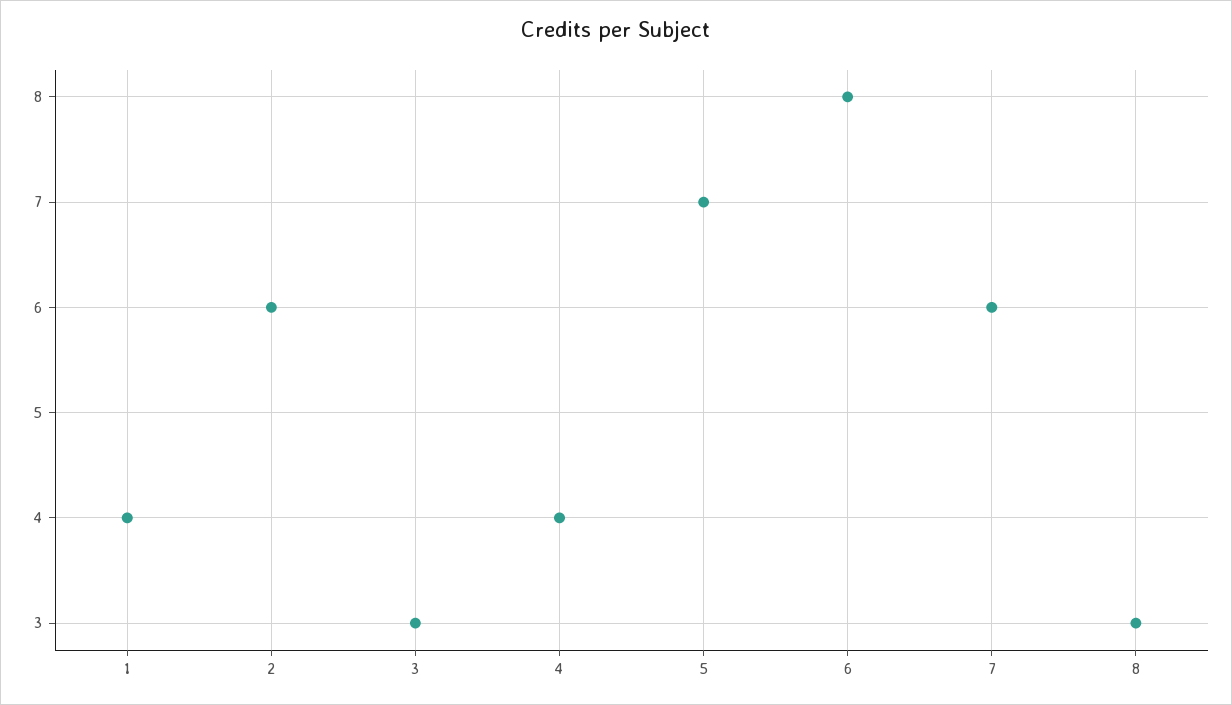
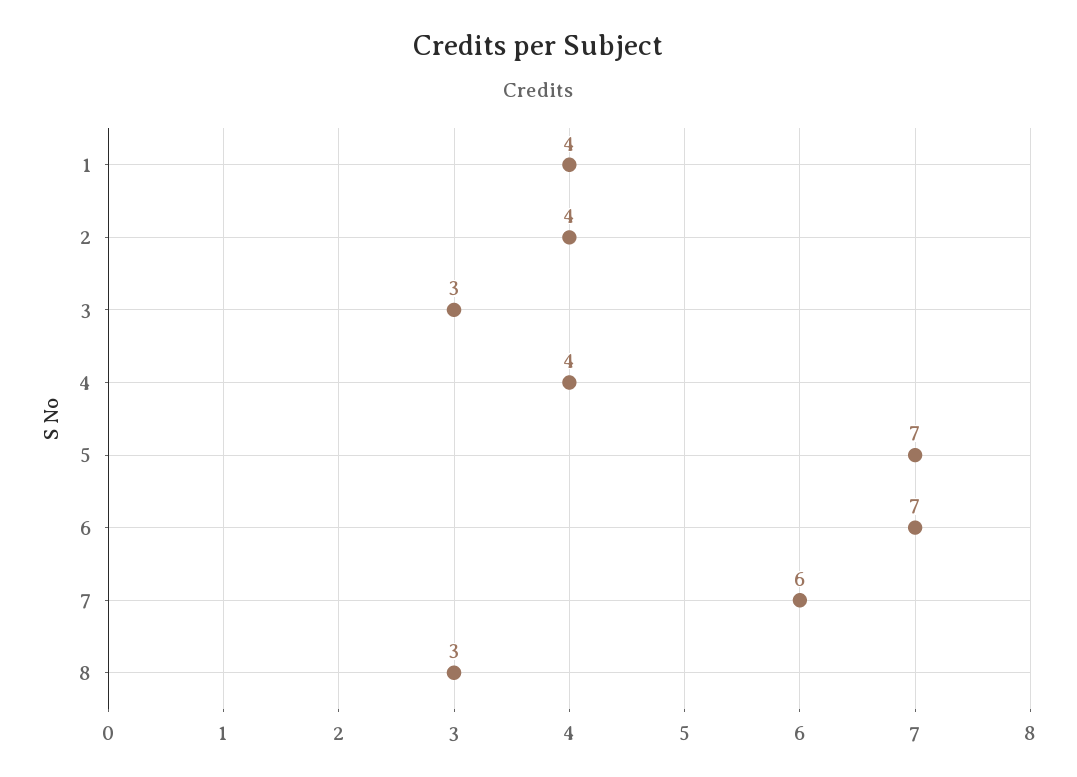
2: 6 -> 4
6: 8 -> 7

